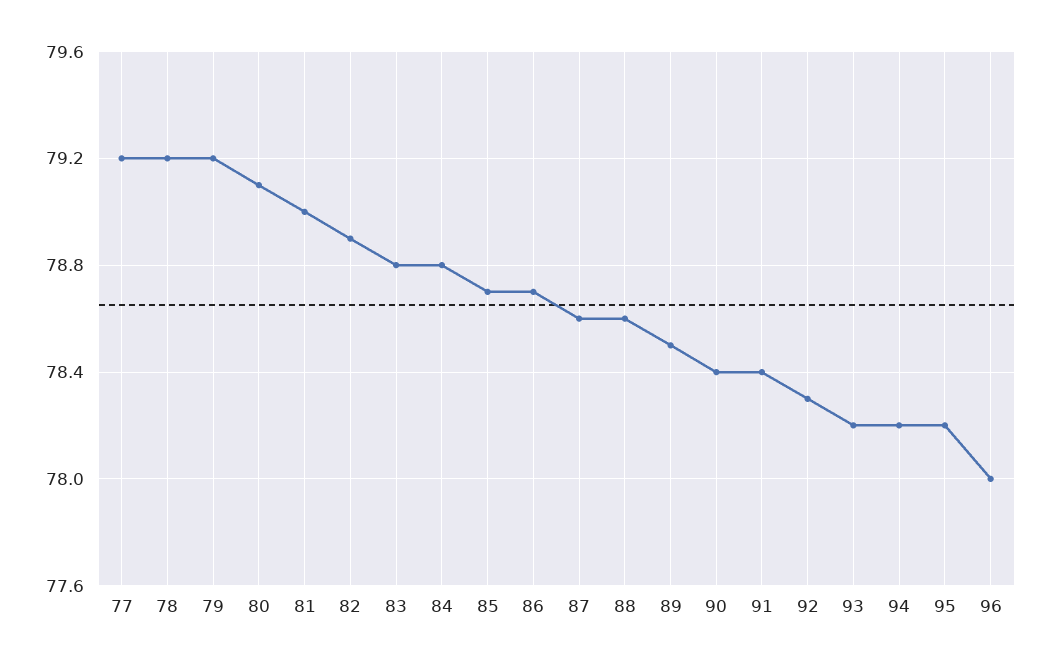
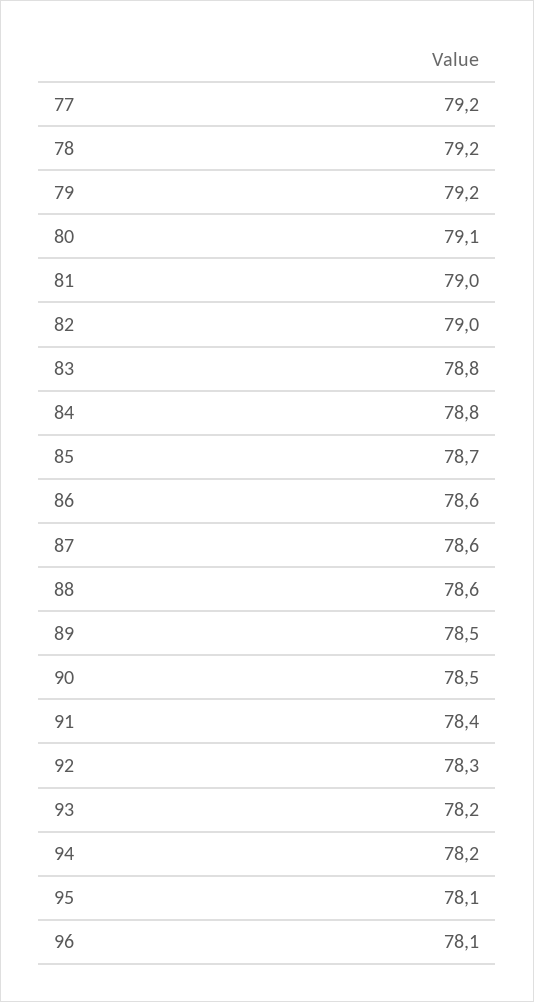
82: 78.9 -> 79
86: 78.7 -> 78.6
90: 78.4 -> 78.5
95: 78.2 -> 78.1
96: 78 -> 78.1

